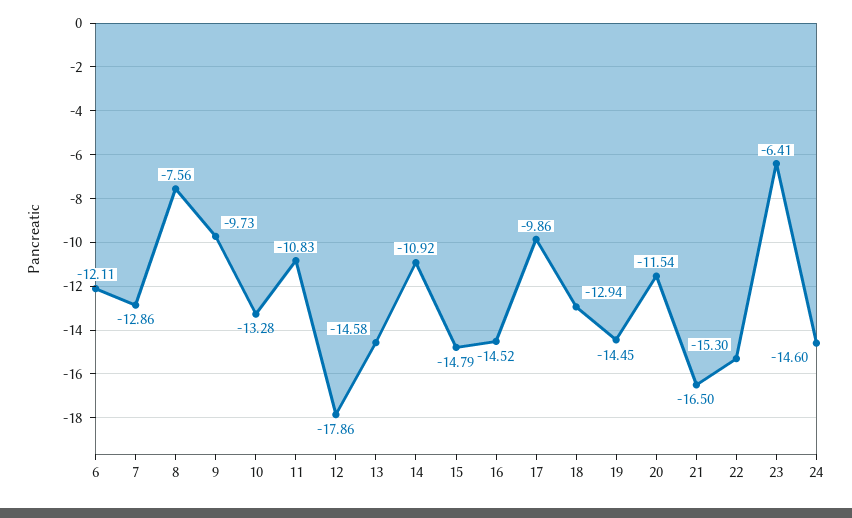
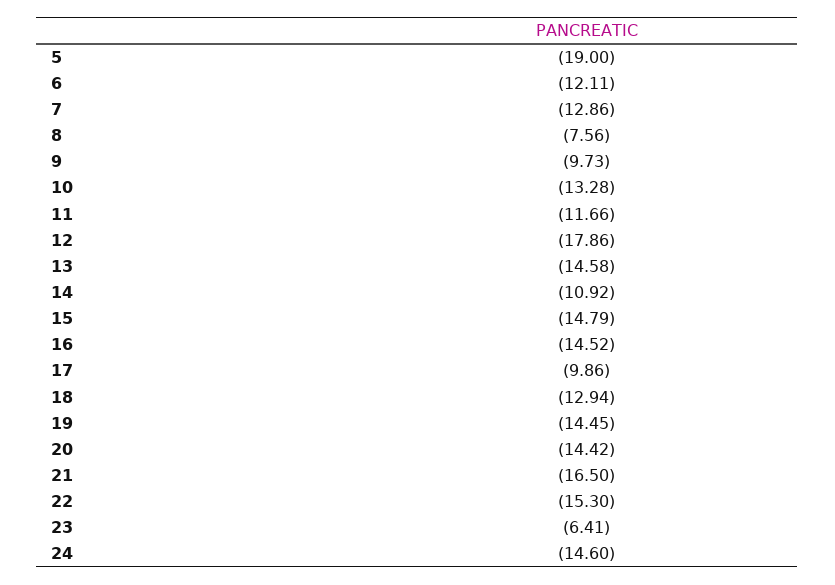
11: -10.83 -> -11.66
20: -11.54 -> -14.42
5: none -> -19

